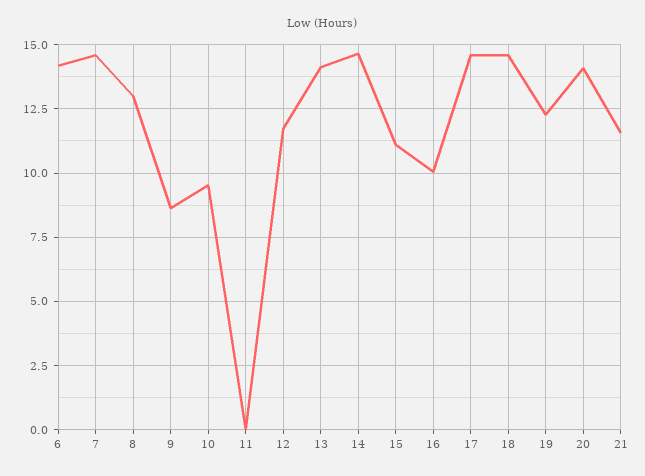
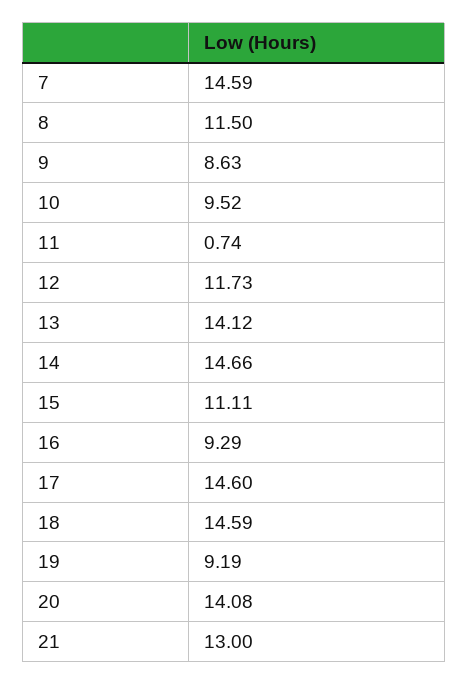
6: 14.25 -> none
8: 13 -> 11.5
11: 0 -> 0.74
16: 10 -> 9.29
19: 12.25 -> 9.19
21: 11.5 -> 13

